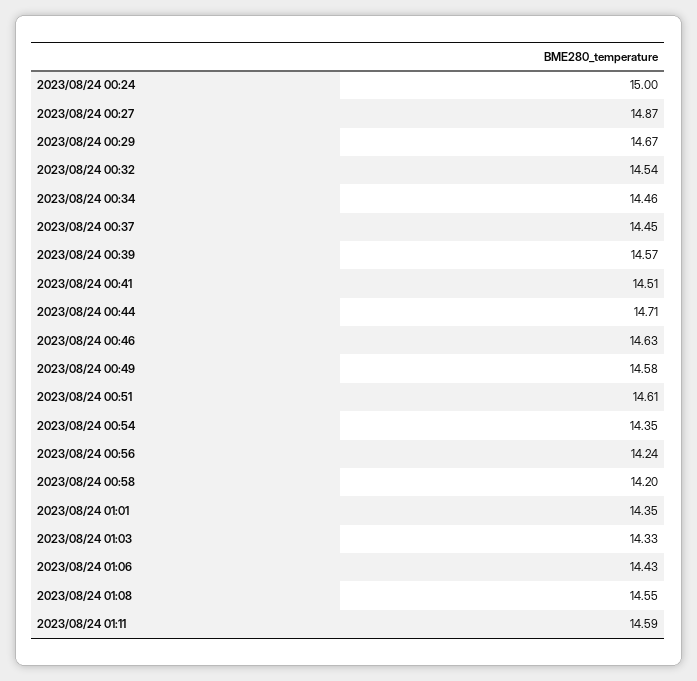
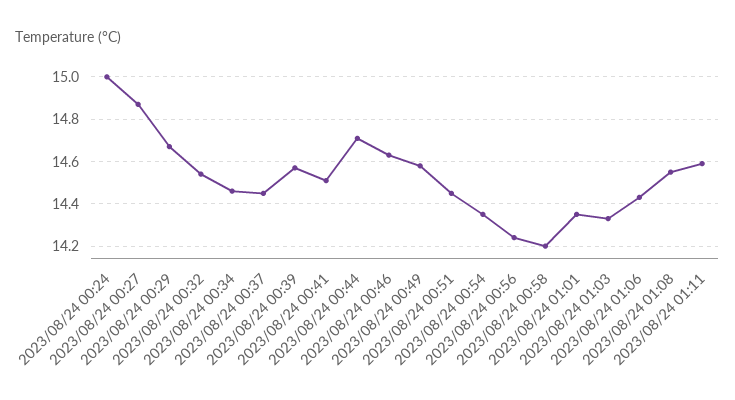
2023/08/24 00:51: 14.61 -> 14.45

